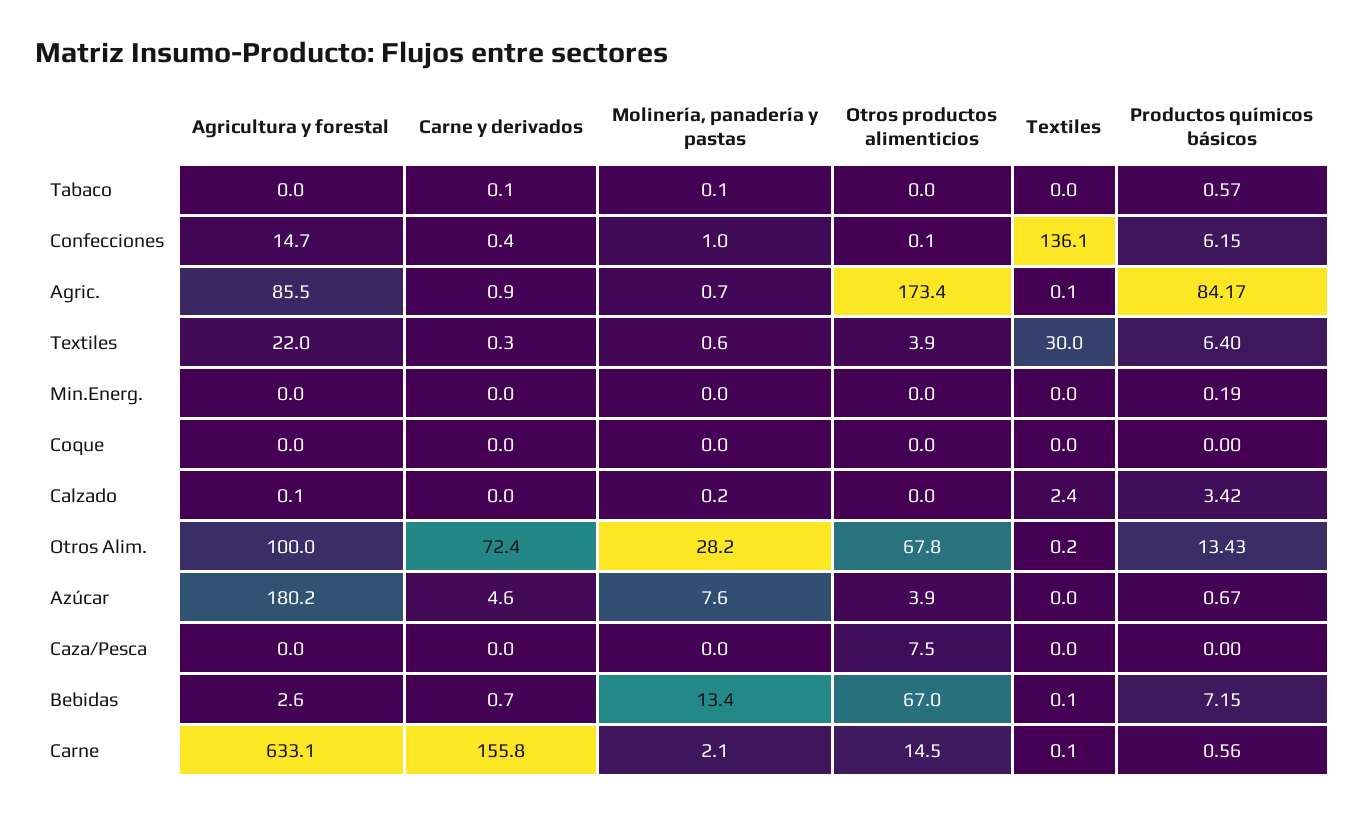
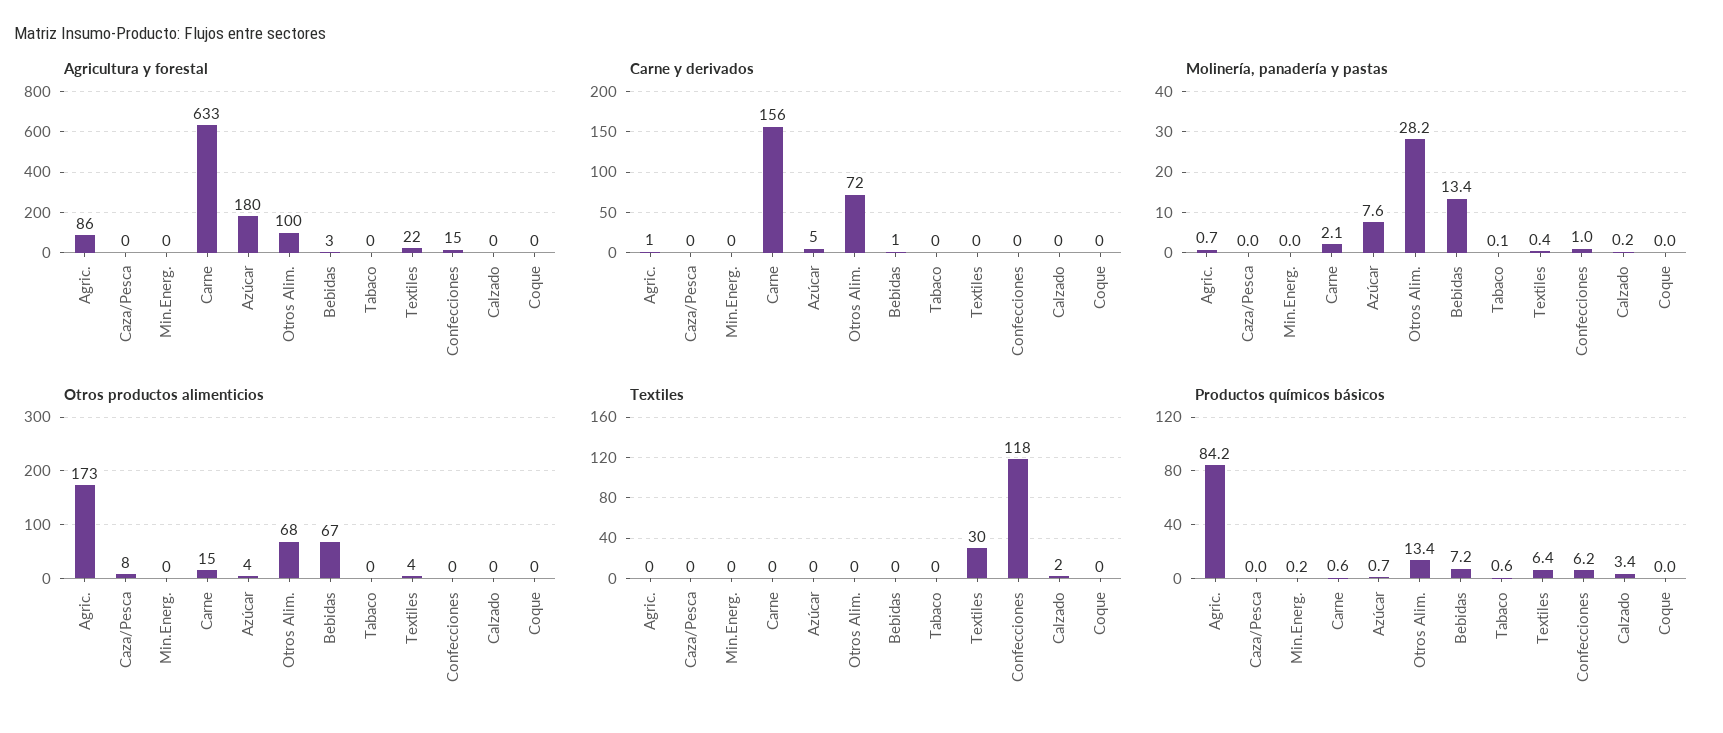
Textiles, Confecciones: 136.1 -> 118
Molinería, panadería y pastas, Textiles: 0.6 -> 0.4

